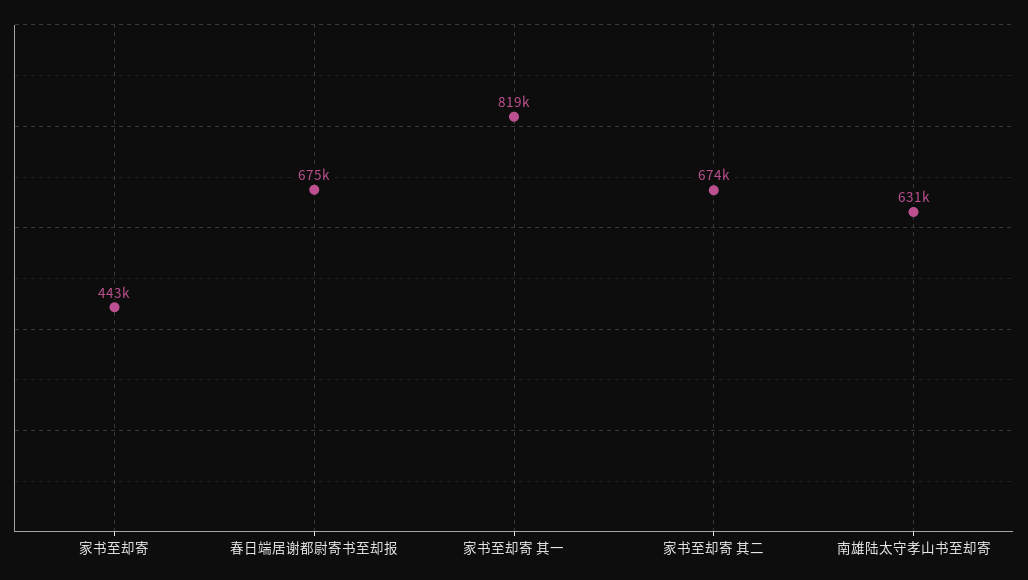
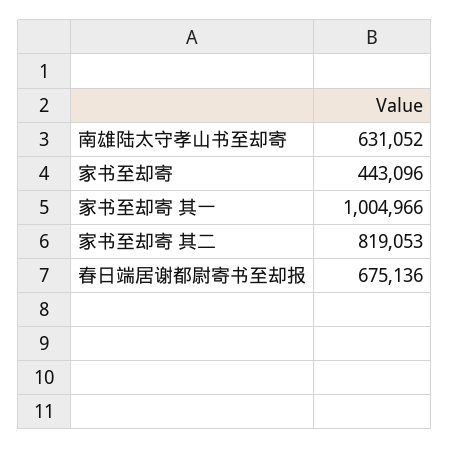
家书至却寄 其一: 819000 -> 1004966
家书至却寄 其二: 674000 -> 819053

